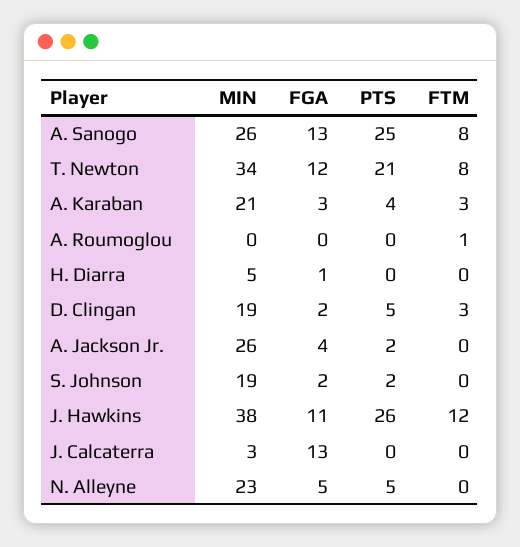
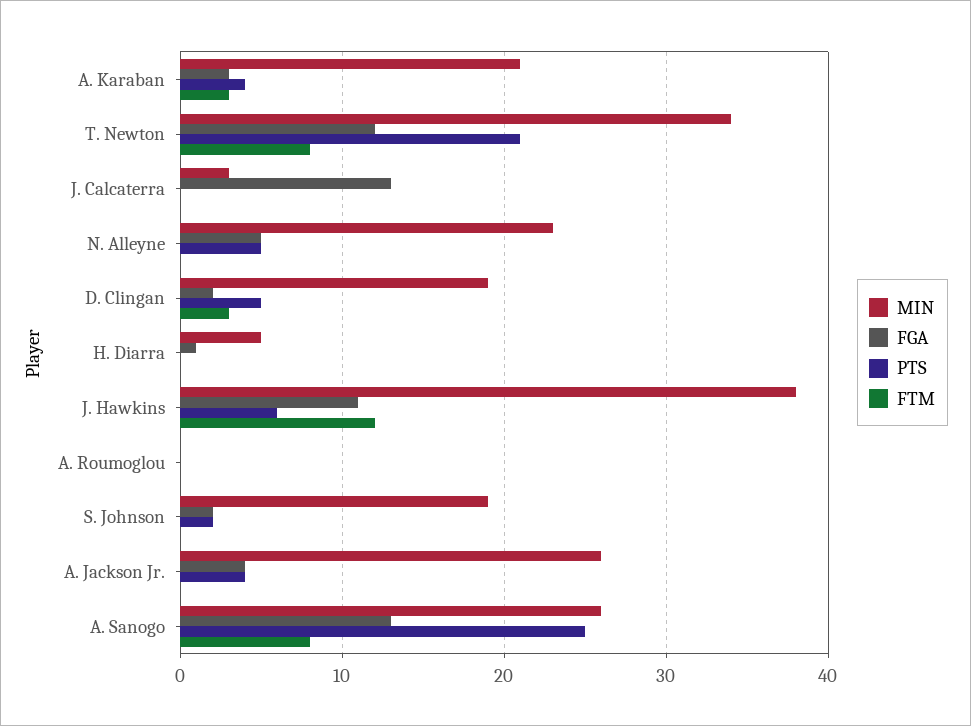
FTM, A. Roumoglou: 1 -> 0
PTS, A. Jackson Jr.: 2 -> 4
PTS, J. Hawkins: 26 -> 6

